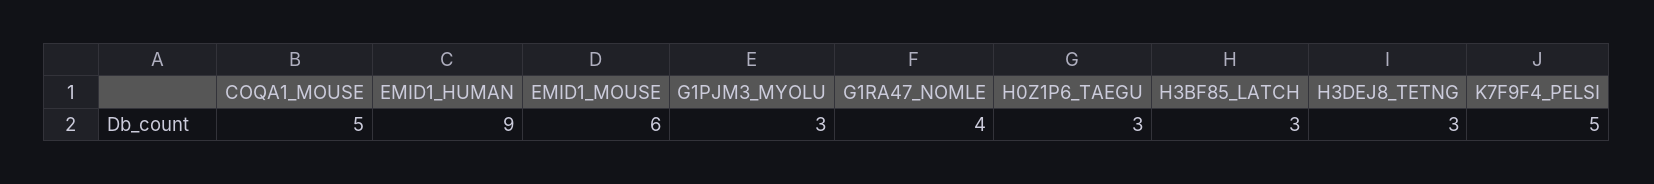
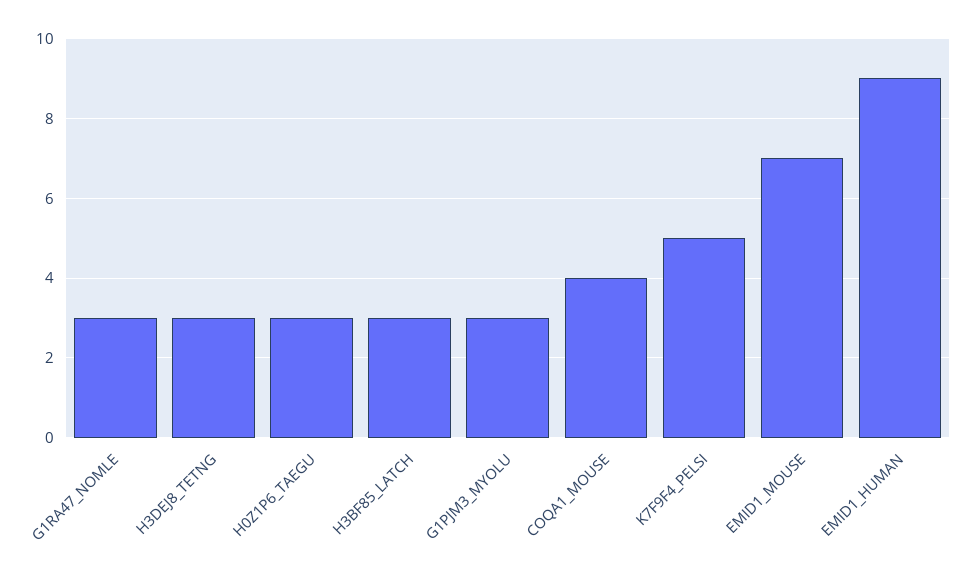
COQA1_MOUSE: 5 -> 4
EMID1_MOUSE: 6 -> 7
G1RA47_NOMLE: 4 -> 3

